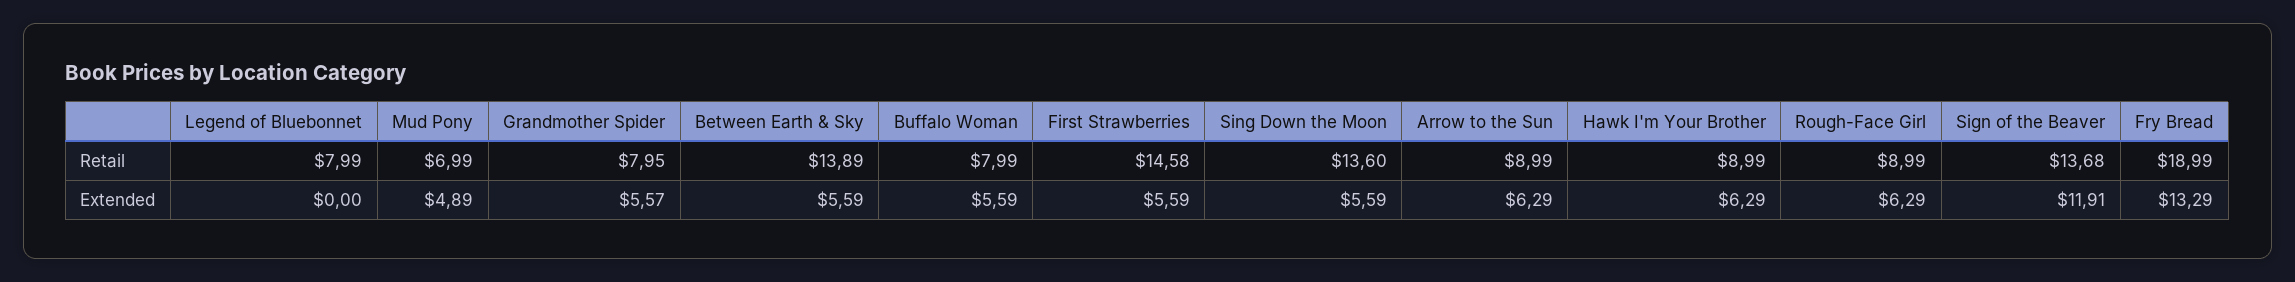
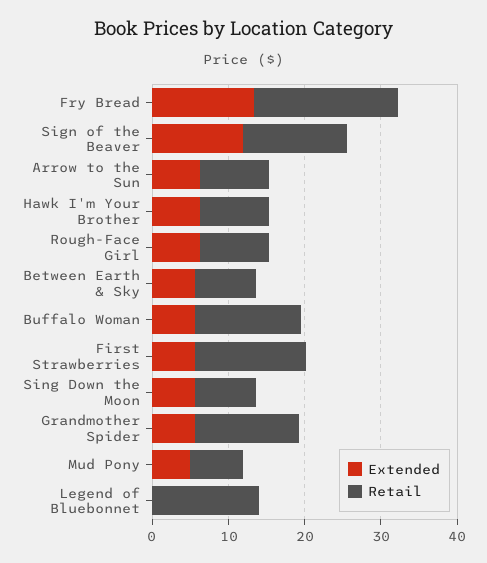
Retail, Legend of Bluebonnet: 7.99 -> 14
Retail, Grandmother Spider: 7.95 -> 14
Retail, Between Earth & Sky: 13.89 -> 8
Retail, Buffalo Woman: 7.99 -> 14
Retail, Sing Down the Moon: 13.6 -> 8

